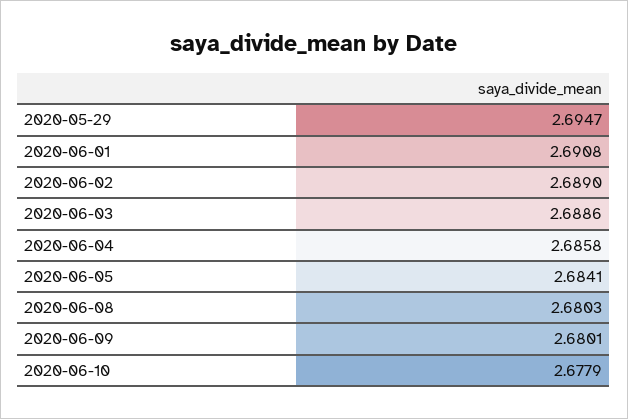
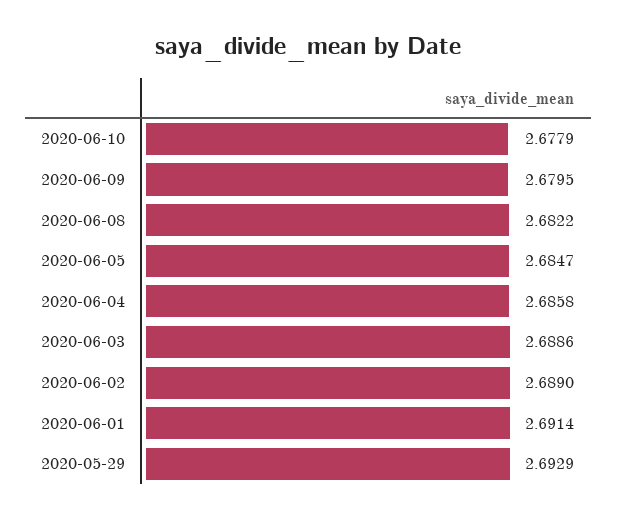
2020-05-29: 2.6947 -> 2.6929
2020-06-01: 2.6908 -> 2.6914
2020-06-05: 2.6841 -> 2.6847
2020-06-08: 2.6803 -> 2.6822
2020-06-09: 2.6801 -> 2.6795

